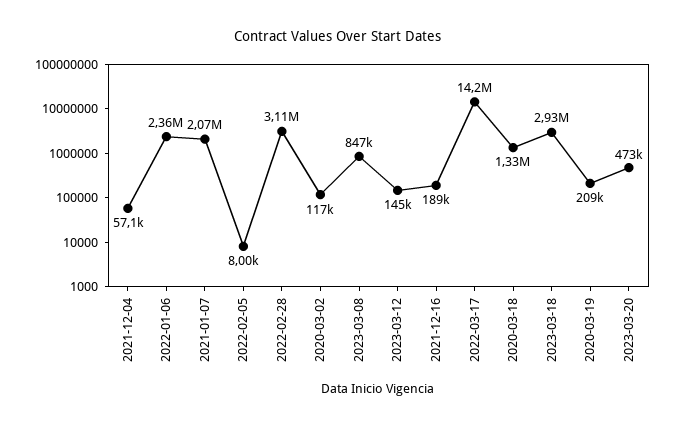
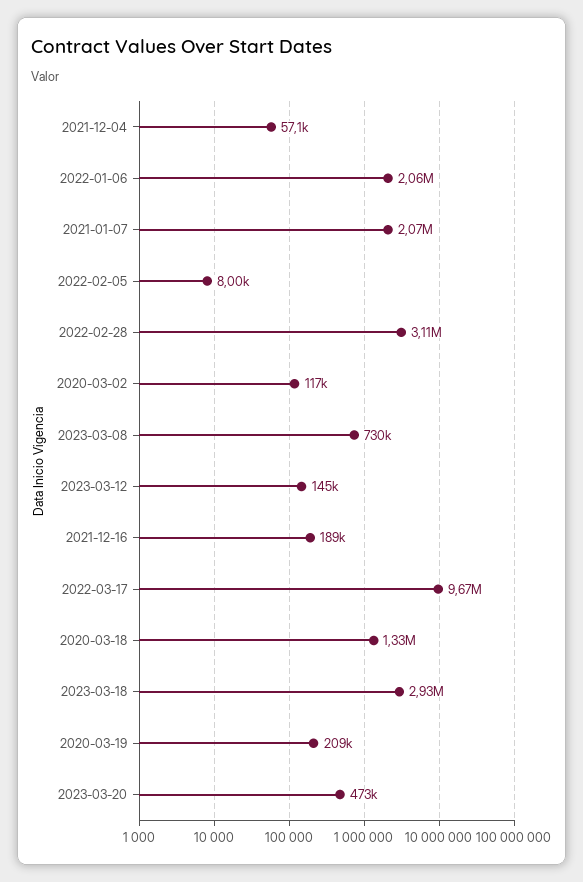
2022-01-06: 2360000 -> 2060000
2023-03-08: 847000 -> 730000
2022-03-17: 14200000 -> 9670000

